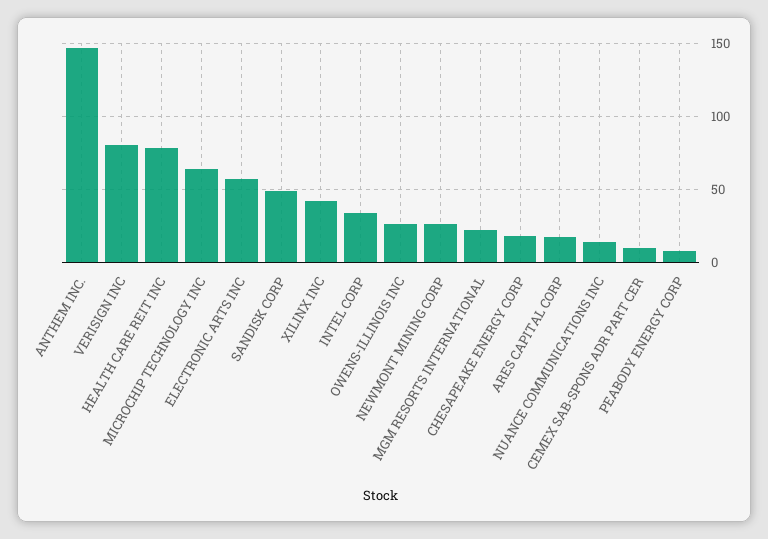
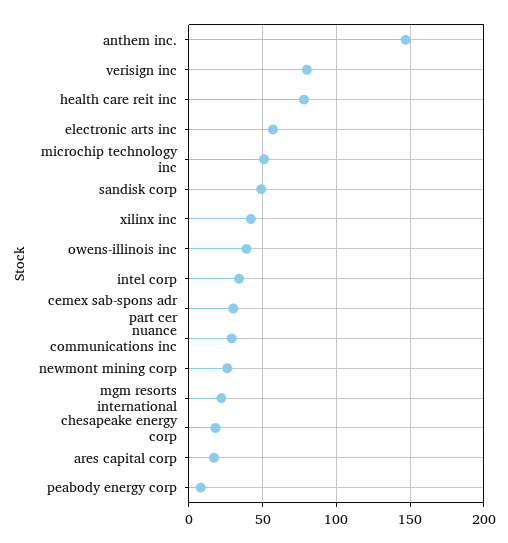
MICROCHIP TECHNOLOGY INC: 65 -> 50
OWENS-ILLINOIS INC: 25 -> 40
NUANCE COMMUNICATIONS INC: 15 -> 30
CEMEX SAB-SPONS ADR PART CER: 10 -> 30

